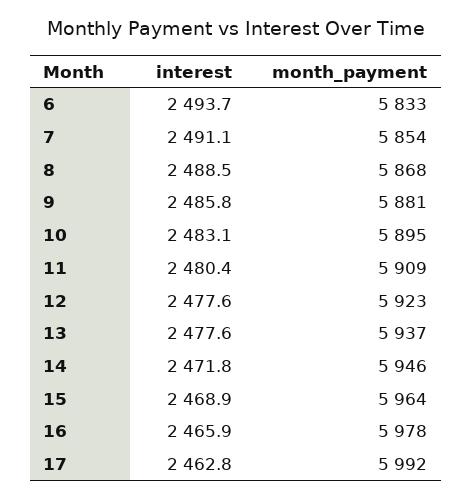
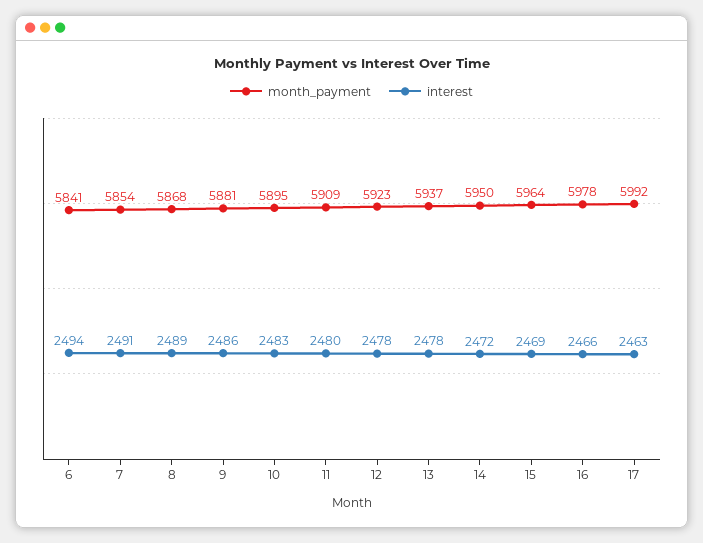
month_payment, 6: 5833 -> 5841
month_payment, 14: 5946 -> 5950

